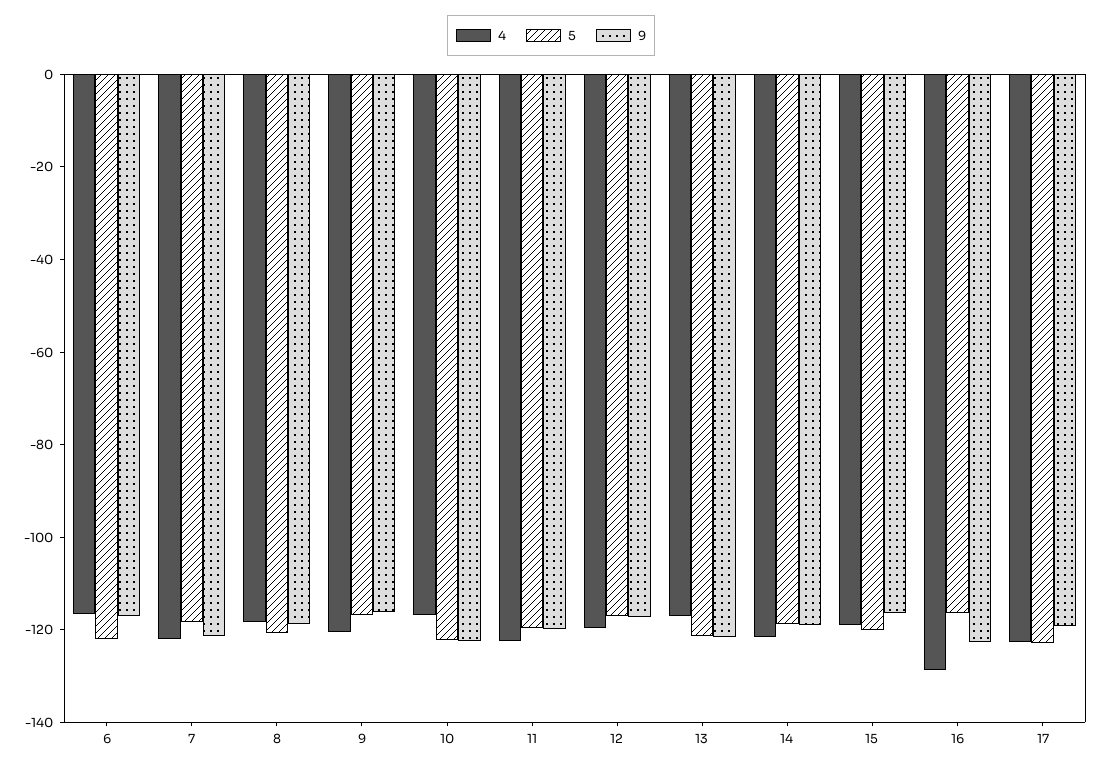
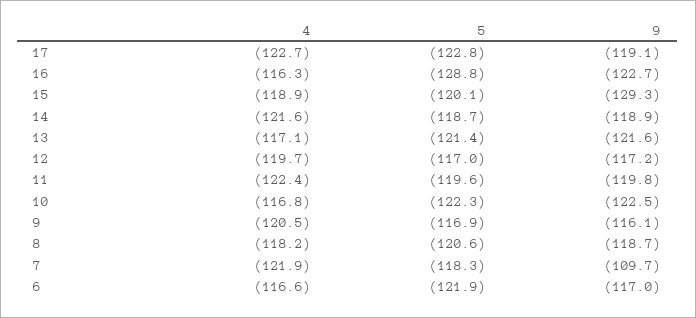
9, 7: -120 -> -109.7
9, 15: -115 -> -129.3
4, 16: -130 -> -116.3
5, 16: -115 -> -128.8

